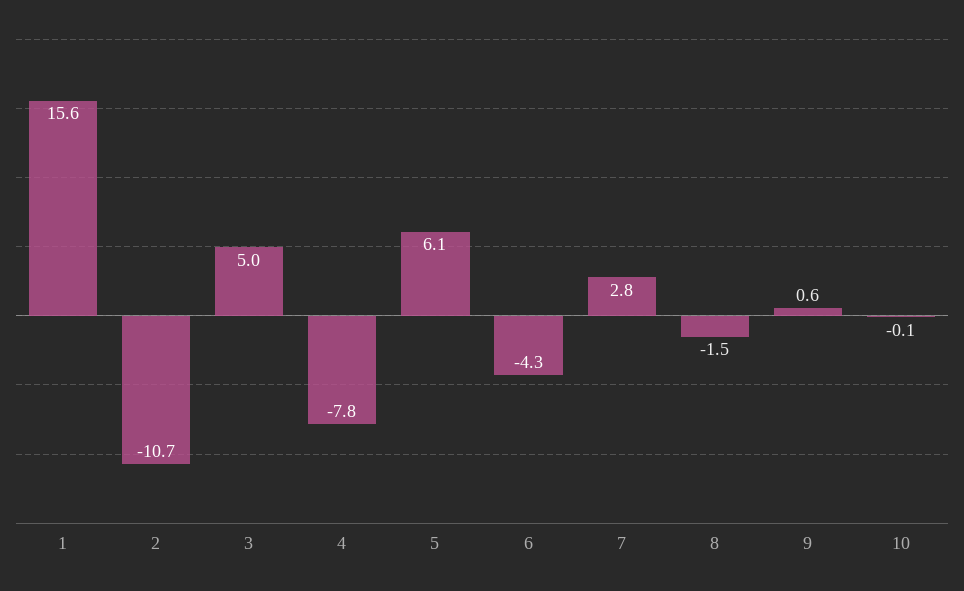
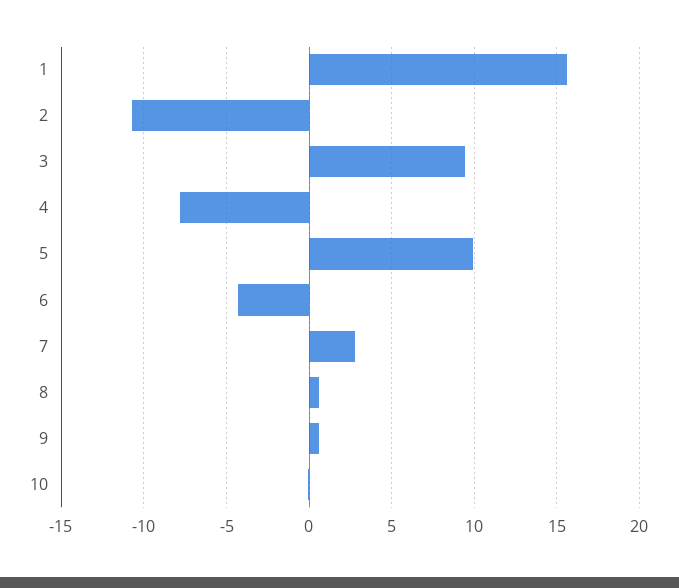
3: 5 -> 9.5
5: 6.1 -> 10
8: -1.5 -> 0.5

